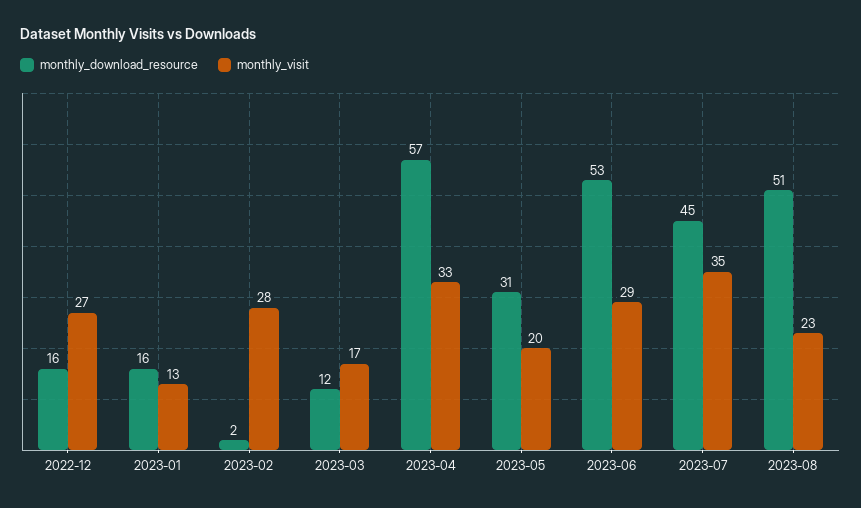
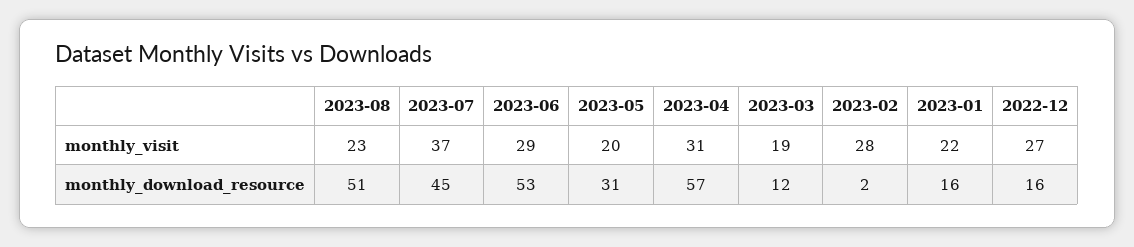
monthly_visit, 2023-01: 13 -> 22
monthly_visit, 2023-03: 17 -> 19
monthly_visit, 2023-04: 33 -> 31
monthly_visit, 2023-07: 35 -> 37

